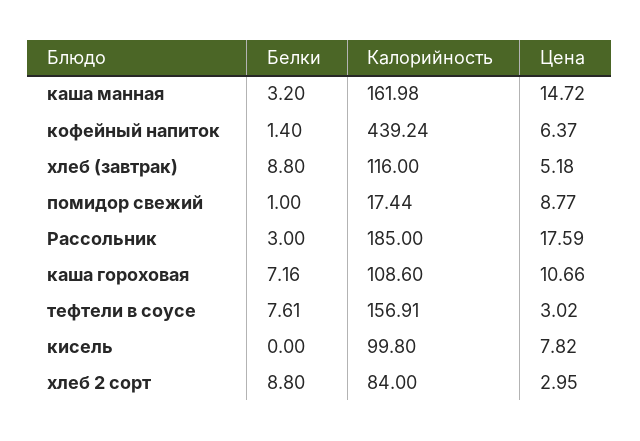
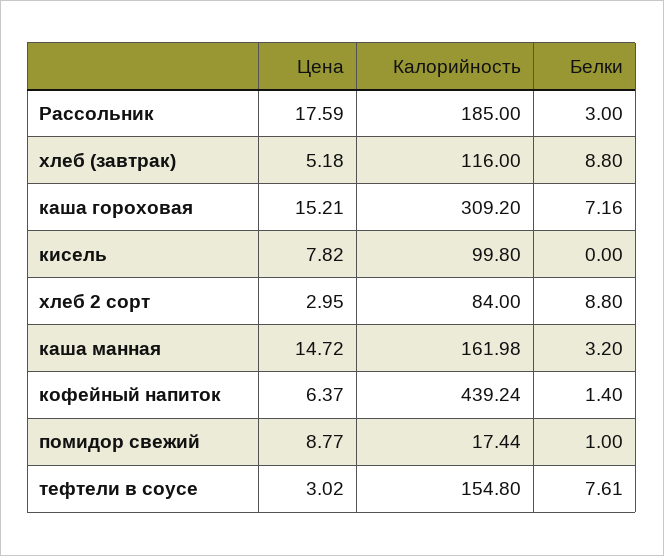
Калорийность, каша гороховая: 108.6 -> 309.2
Цена, каша гороховая: 10.66 -> 15.21
Калорийность, тефтели в соусе: 156.91 -> 154.8

